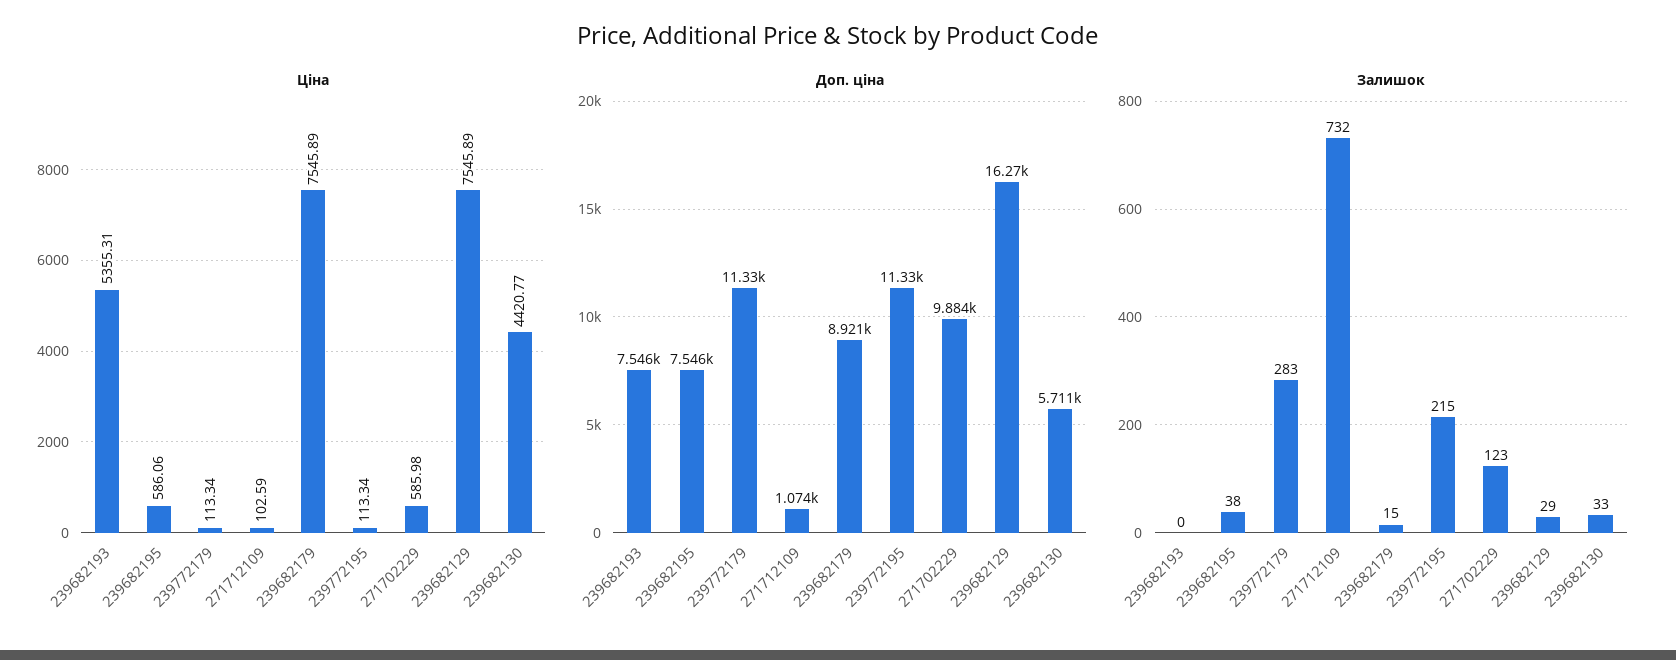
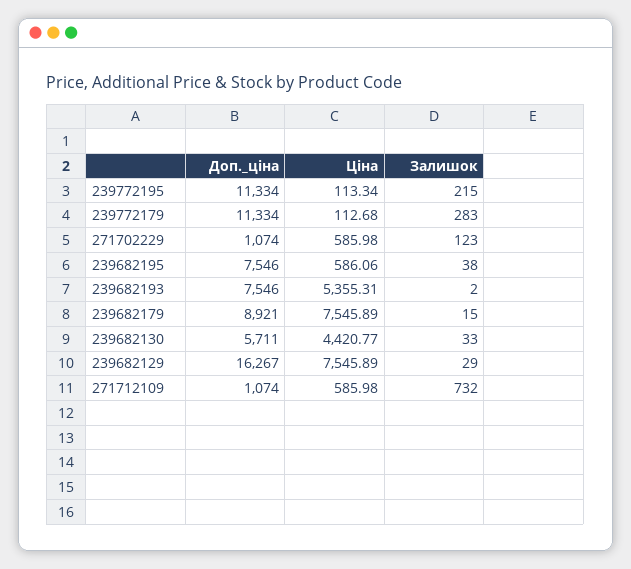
Ціна, 239772179: 113.34 -> 112.68
Ціна, 271712109: 102.59 -> 585.98
Доп. ціна, 271702229: 9884 -> 1074
Залишок, 239682193: 0 -> 2

